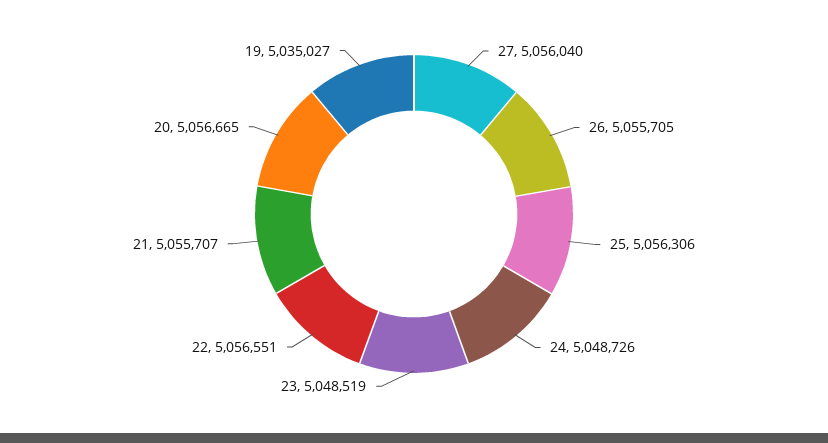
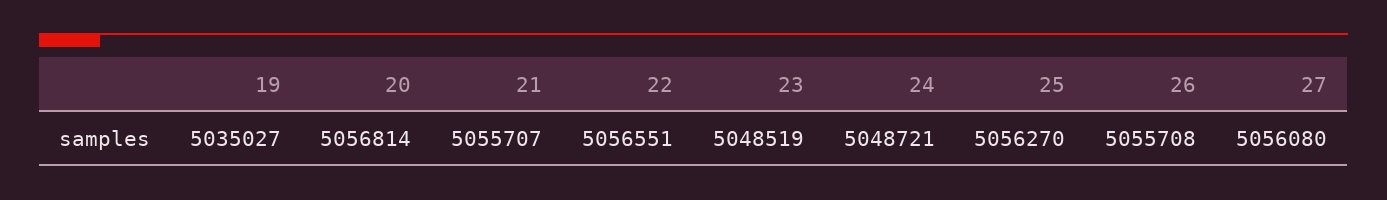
27: 5056040 -> 5056080
26: 5055705 -> 5055708
25: 5056306 -> 5056270
24: 5048726 -> 5048721
20: 5056665 -> 5056814

